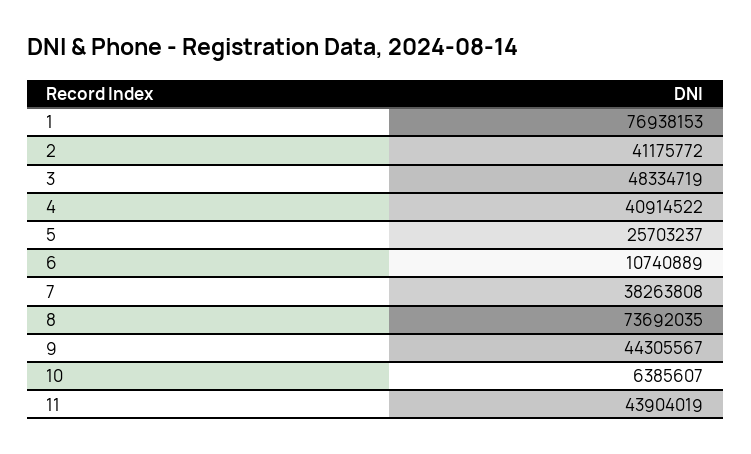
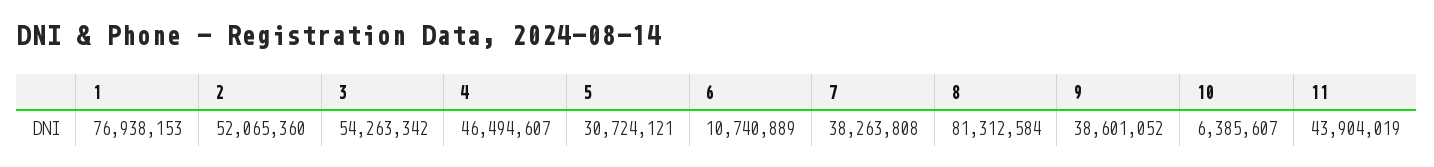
2: 41175772 -> 52065360
3: 48334719 -> 54263342
4: 40914522 -> 46494607
5: 25703237 -> 30724121
8: 73692035 -> 81312584
9: 44305567 -> 38601052

